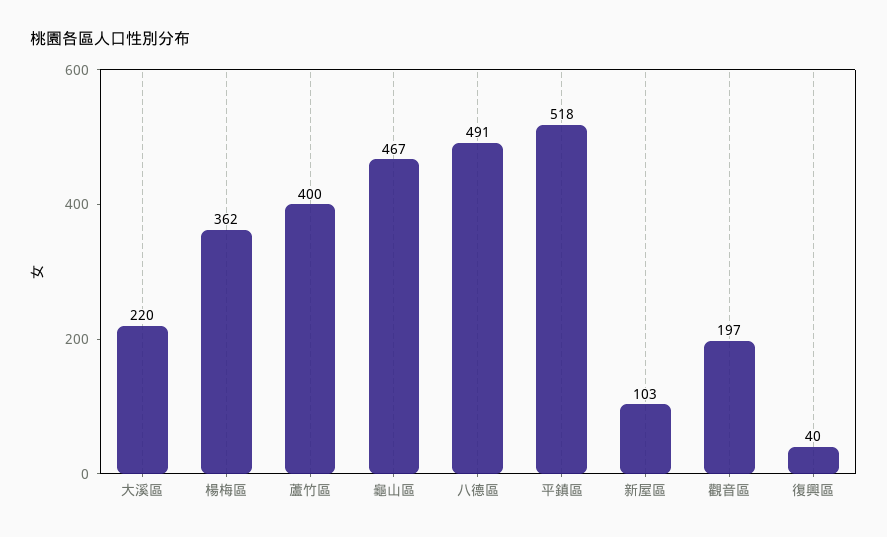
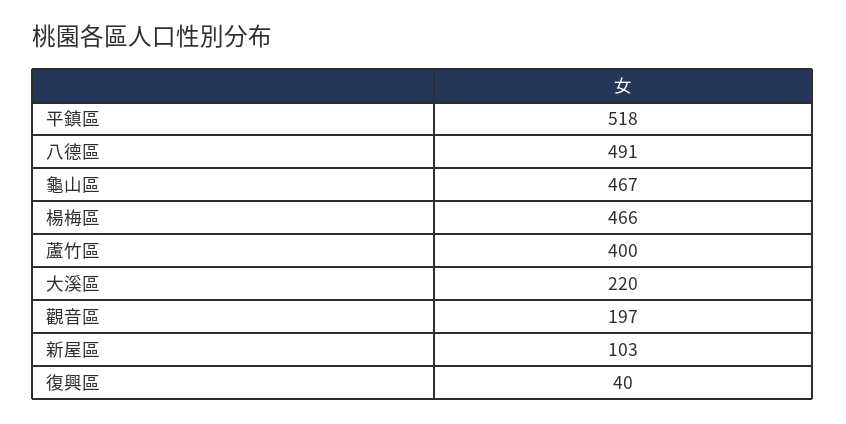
楊梅區: 362 -> 466

